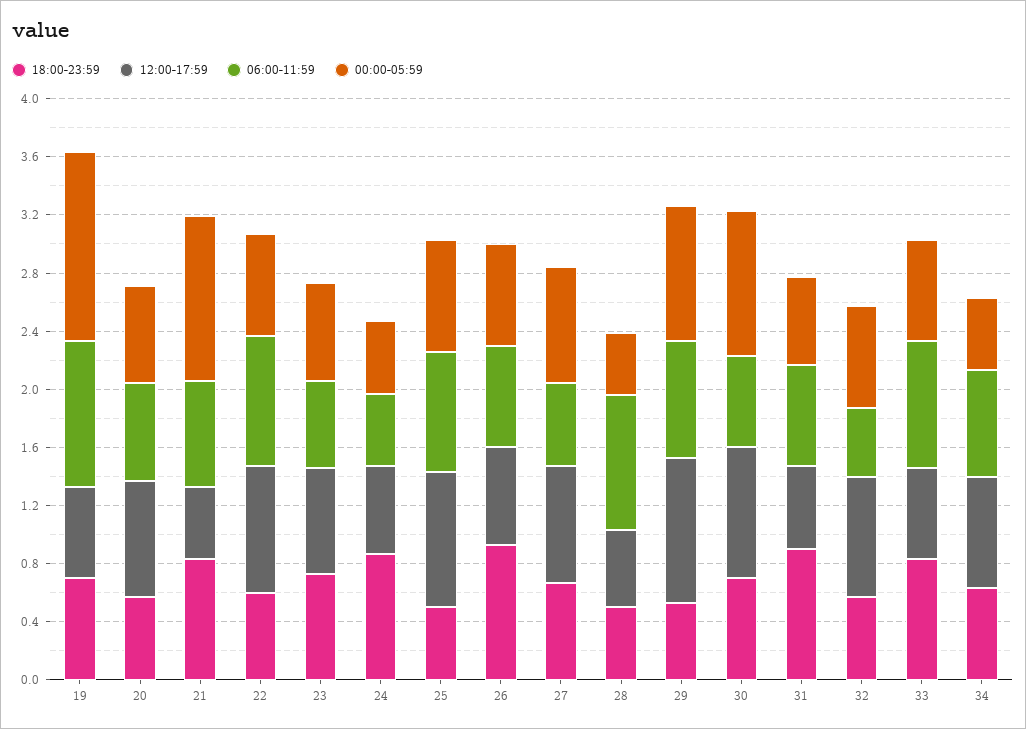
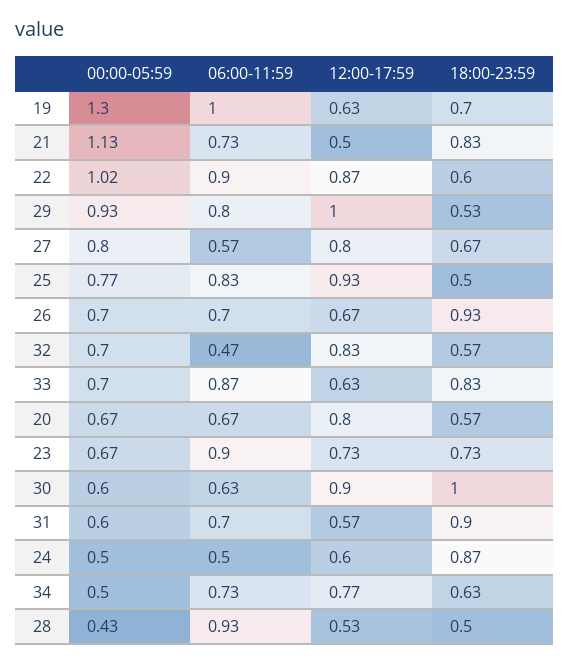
00:00-05:59, 22: 0.7 -> 1.02
06:00-11:59, 23: 0.6 -> 0.9
18:00-23:59, 30: 0.7 -> 1
00:00-05:59, 30: 1 -> 0.6

